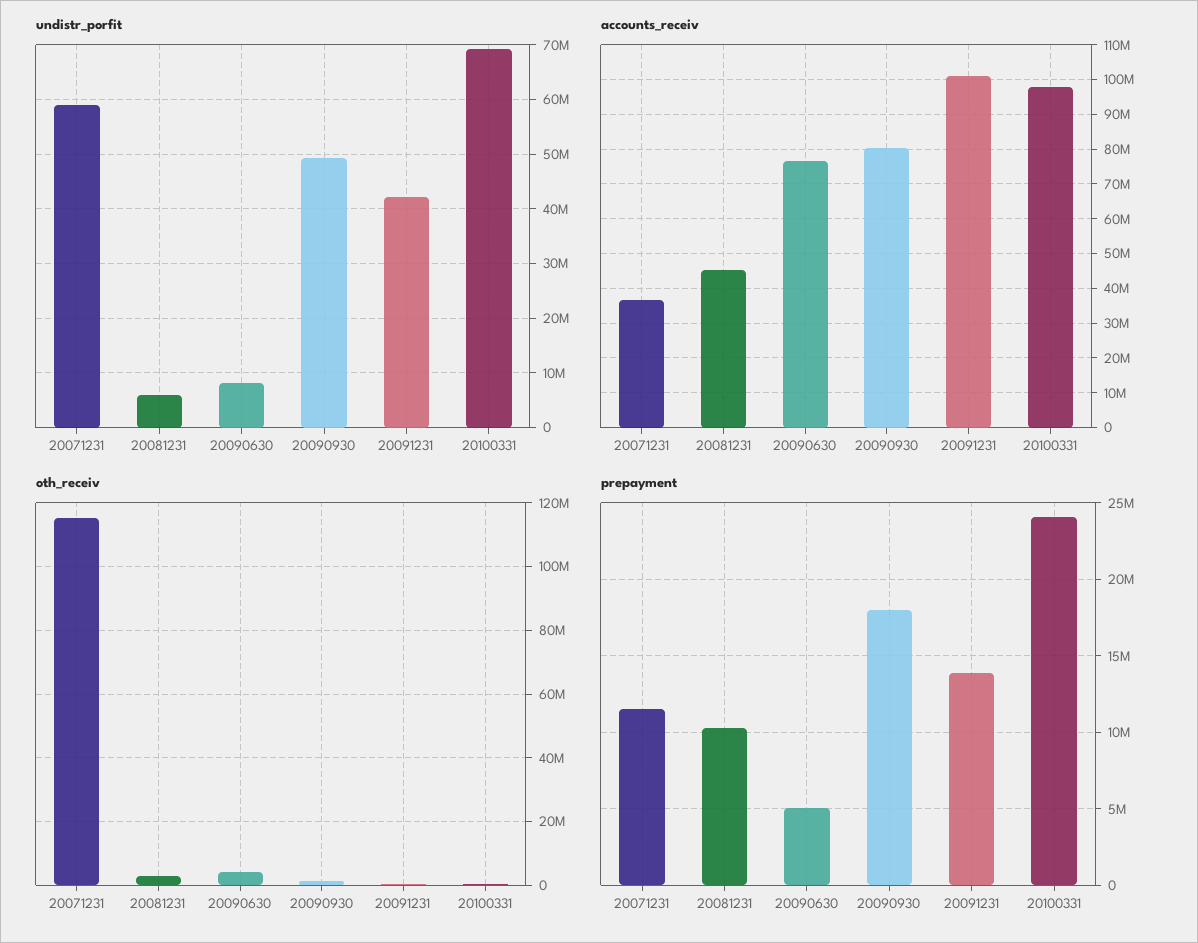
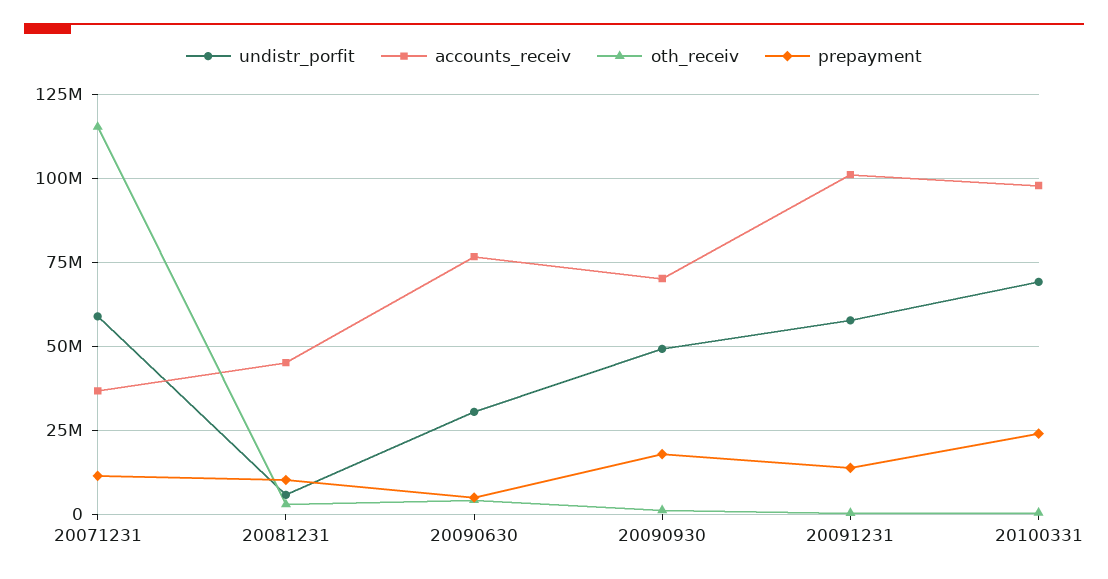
undistr_porfit, 20090630: 8000000 -> 30000000
undistr_porfit, 20091231: 42000000 -> 57500000
accounts_receiv, 20090930: 80000000 -> 70000000

